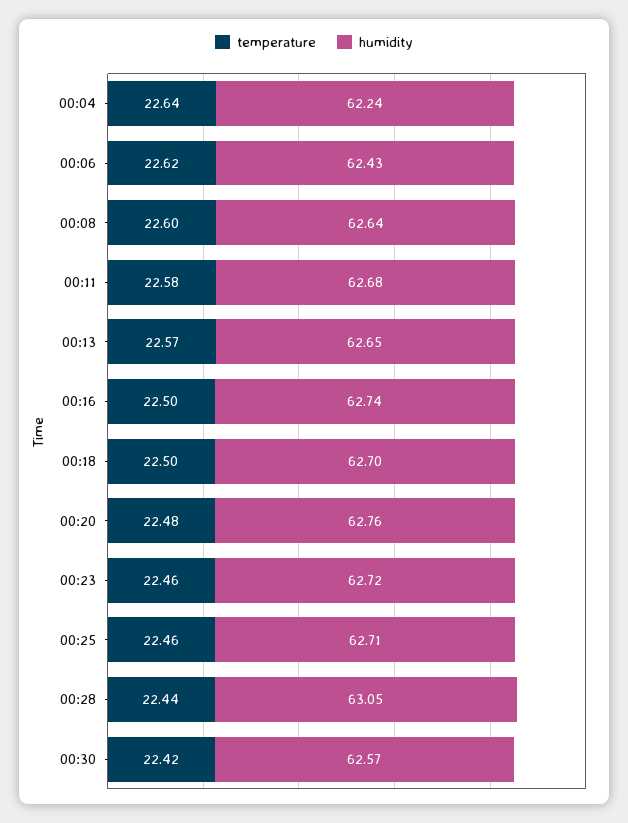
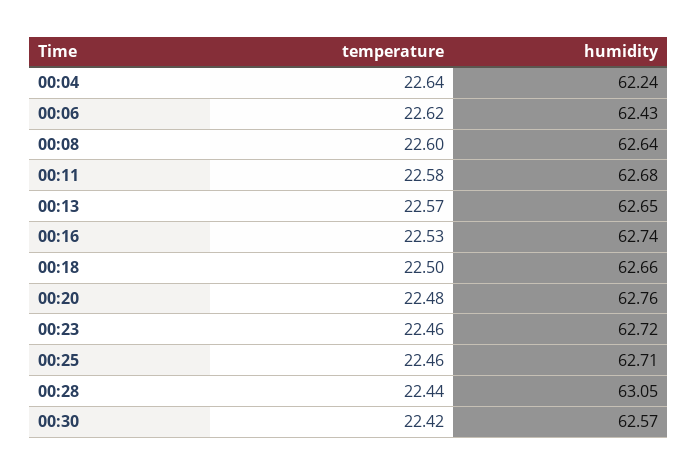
temperature, 00:16: 22.5 -> 22.53
humidity, 00:18: 62.7 -> 62.66

